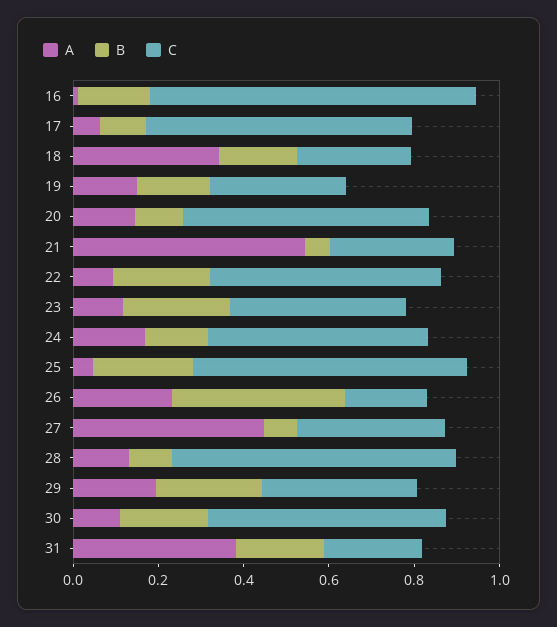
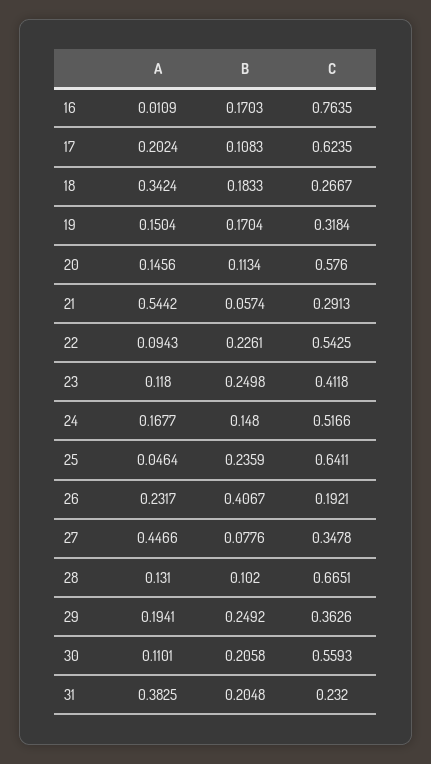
A, 17: 0.05 -> 0.2024

